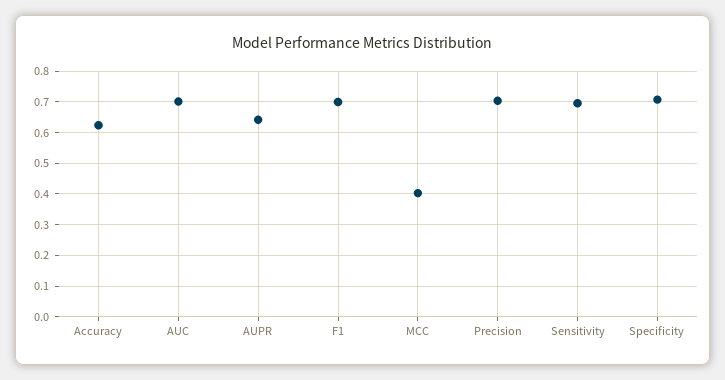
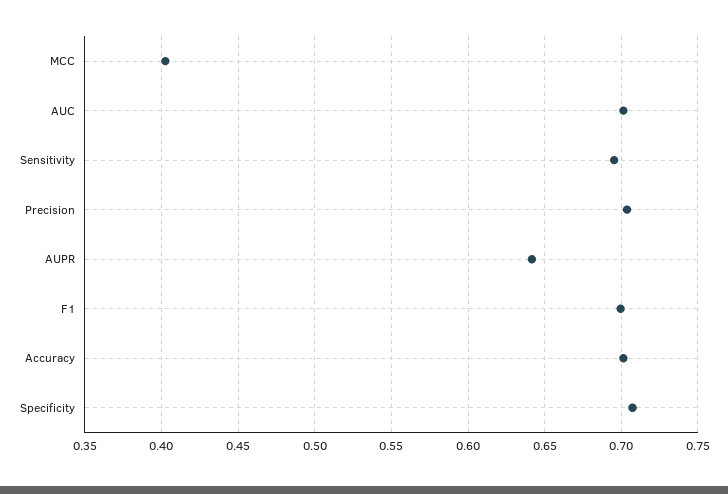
Accuracy: 0.62 -> 0.7

